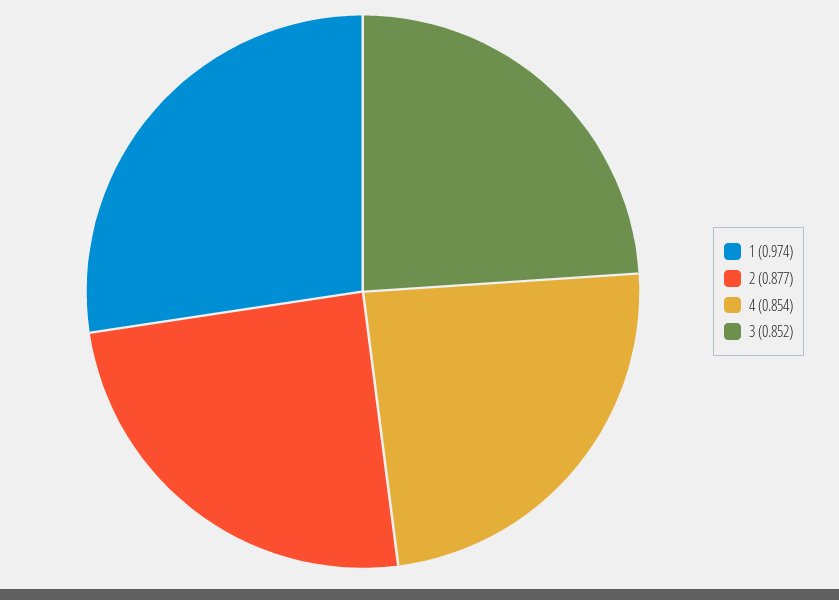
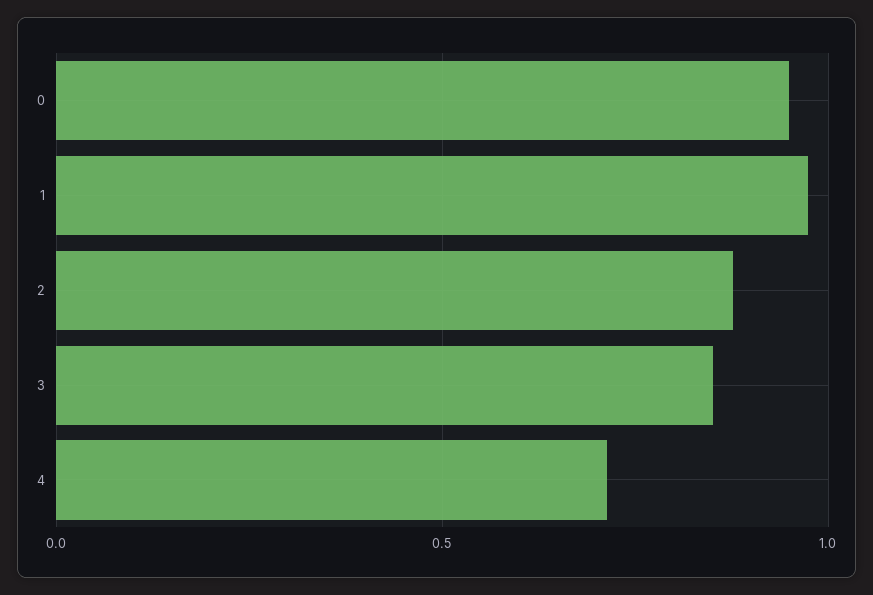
4: 0.854 -> 0.7
0: none -> 0.95

